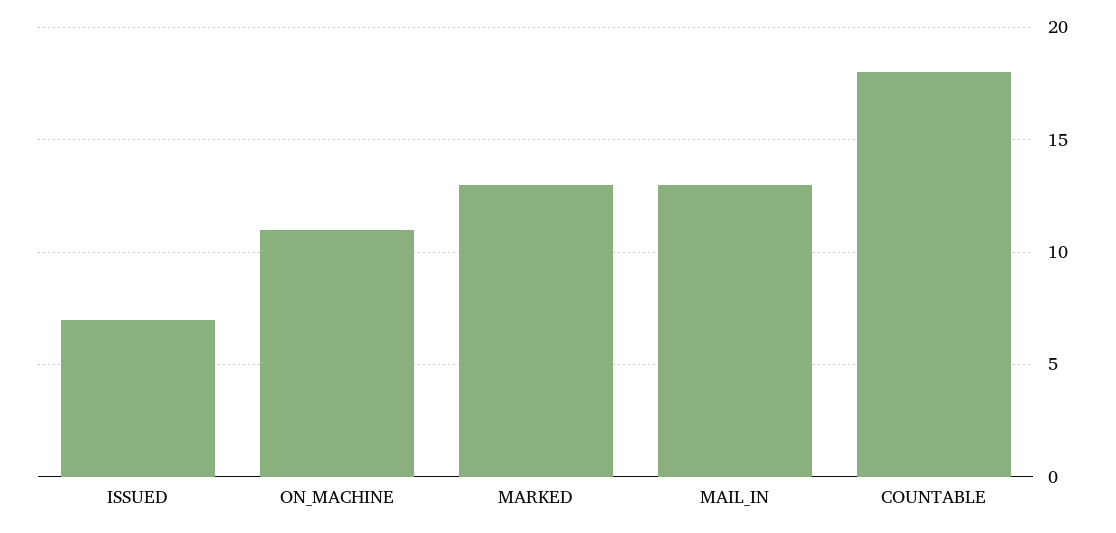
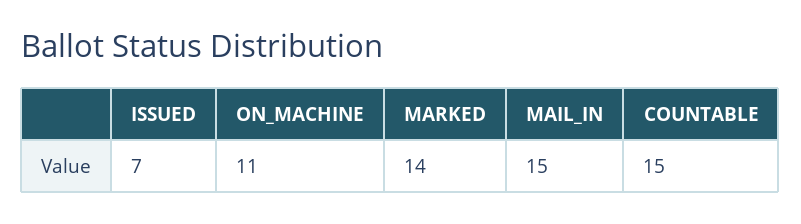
MARKED: 13 -> 14
MAIL_IN: 13 -> 15
COUNTABLE: 18 -> 15

